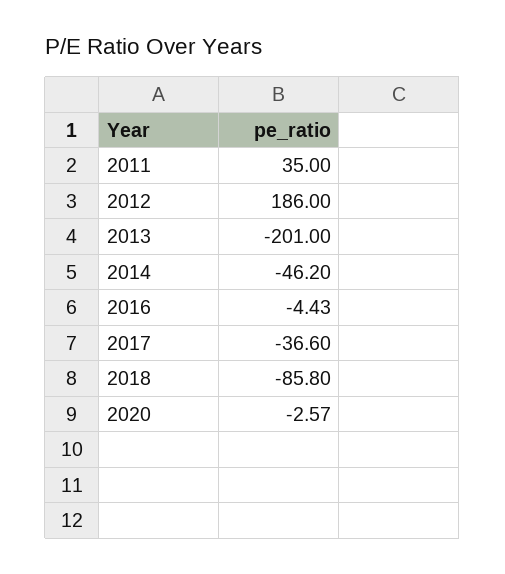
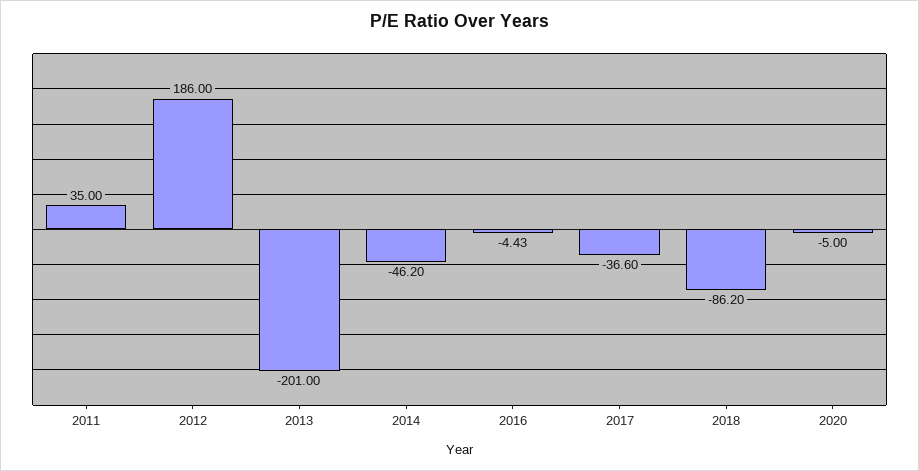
2018: -85.8 -> -86.2
2020: -2.57 -> -5

